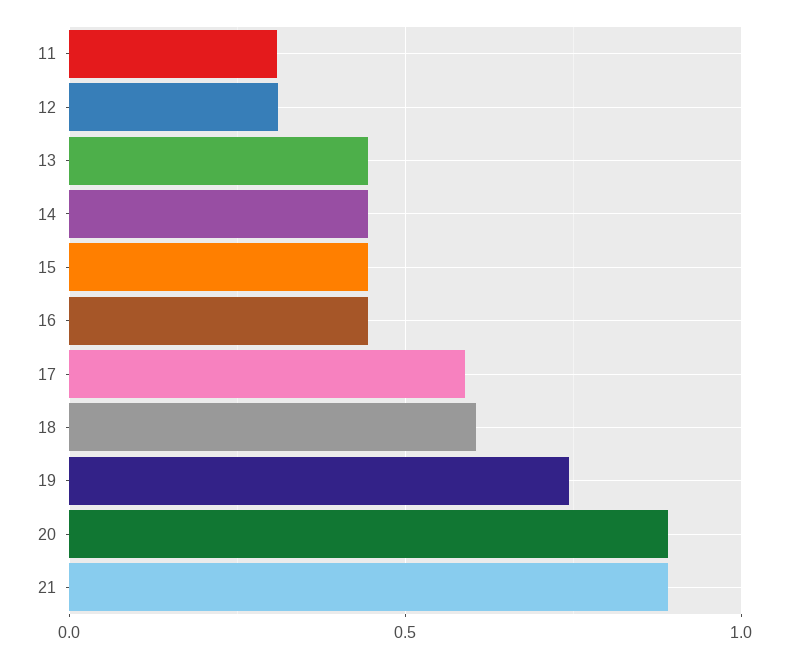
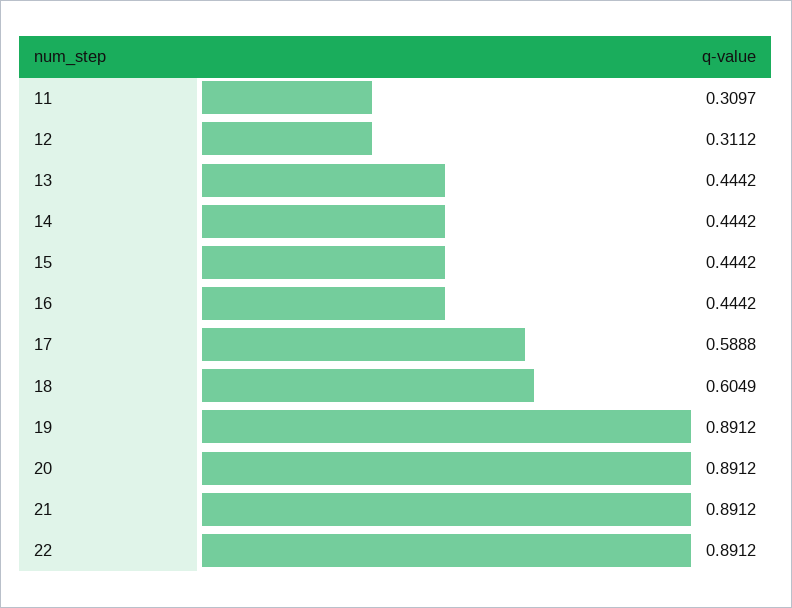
19: 0.75 -> 0.8912
22: none -> 0.8912

